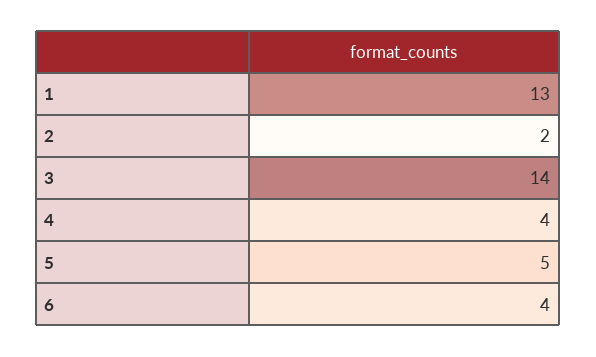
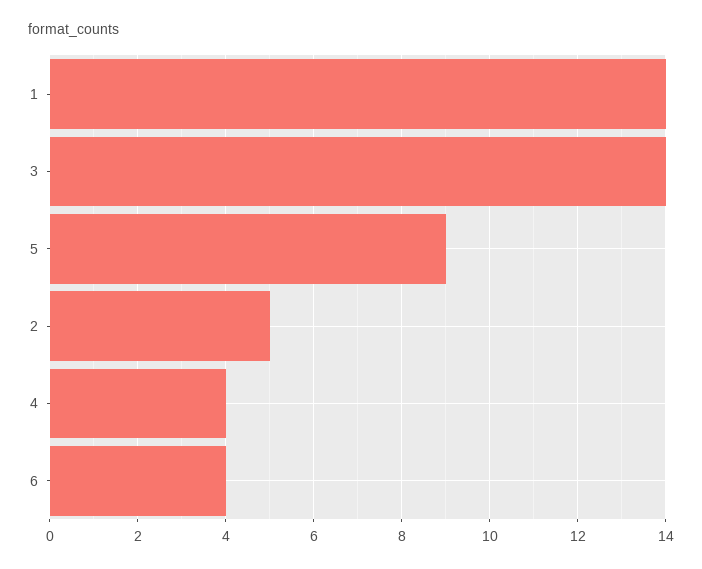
1: 13 -> 14
2: 2 -> 5
5: 5 -> 9

